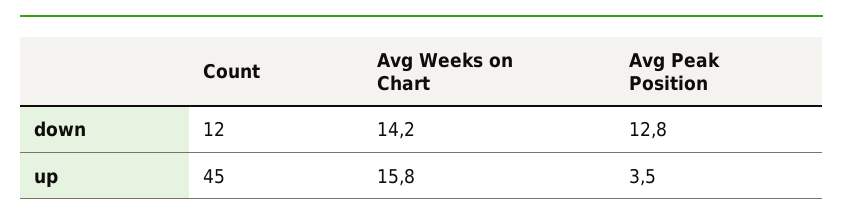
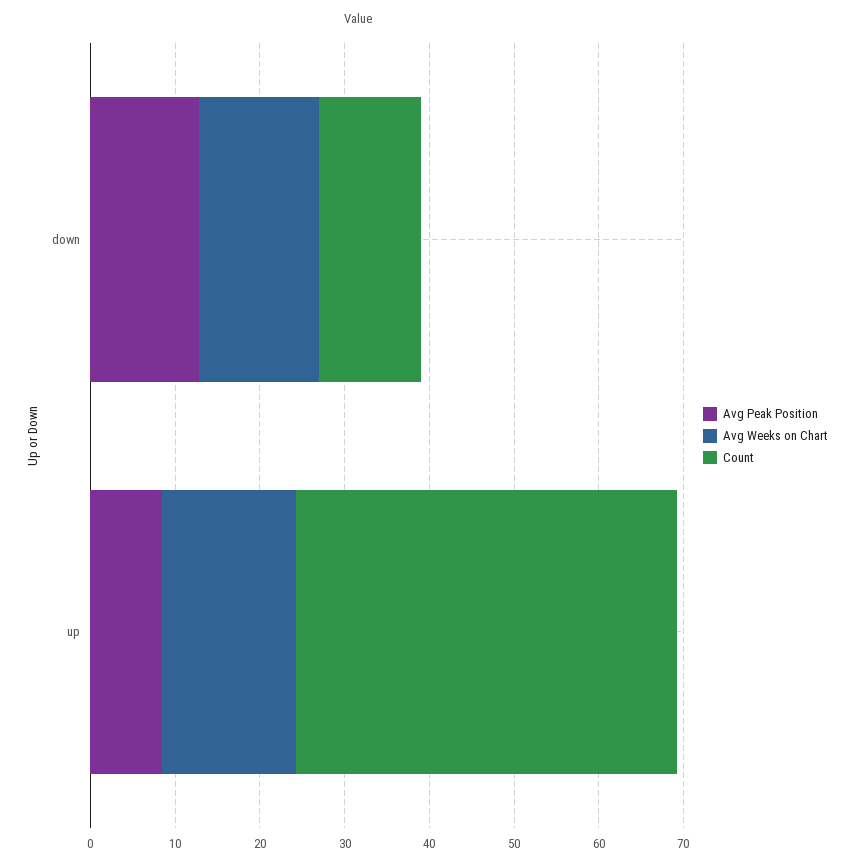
Avg Peak Position, up: 3.5 -> 8

